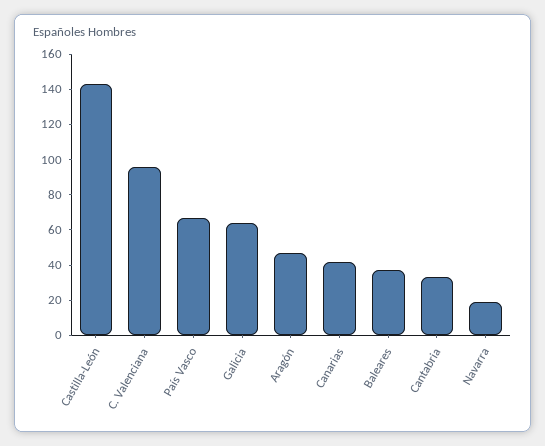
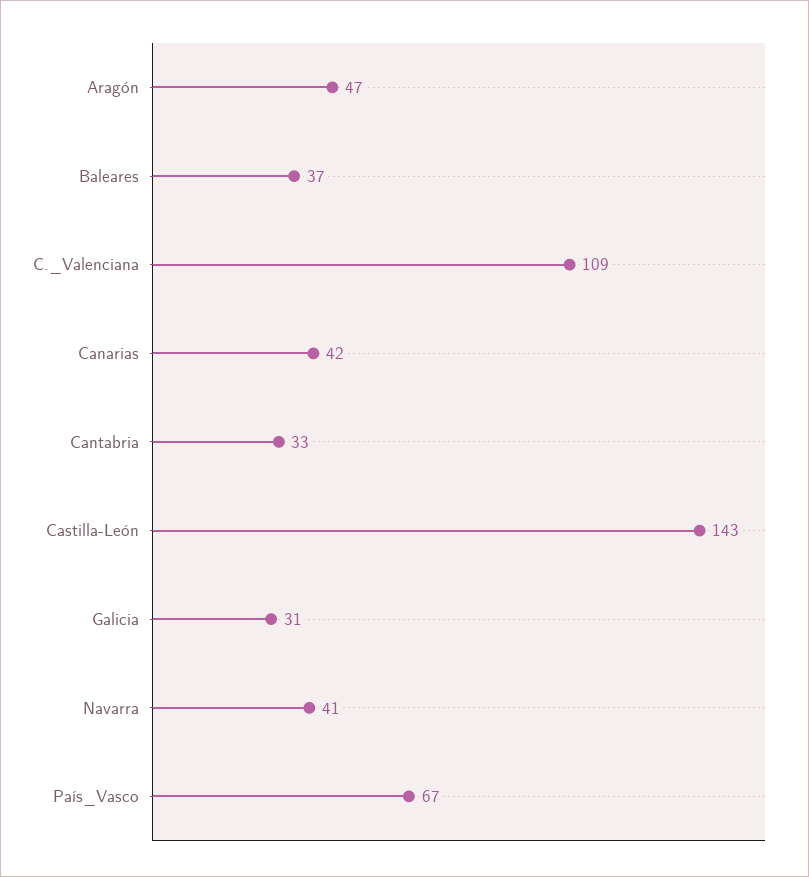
C. Valenciana: 95 -> 109
Galicia: 65 -> 31
Navarra: 20 -> 41

